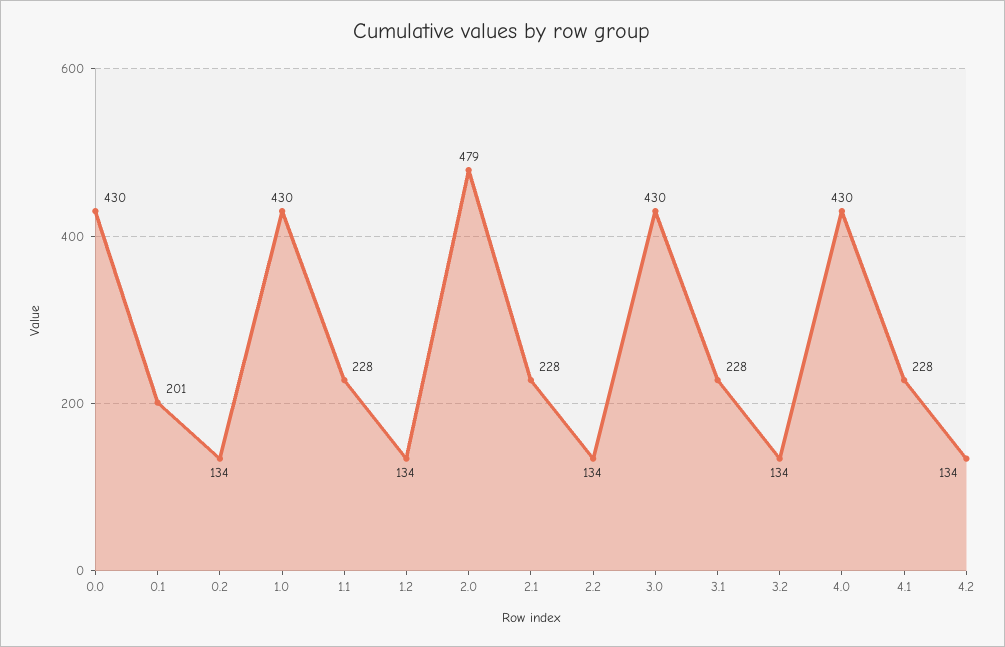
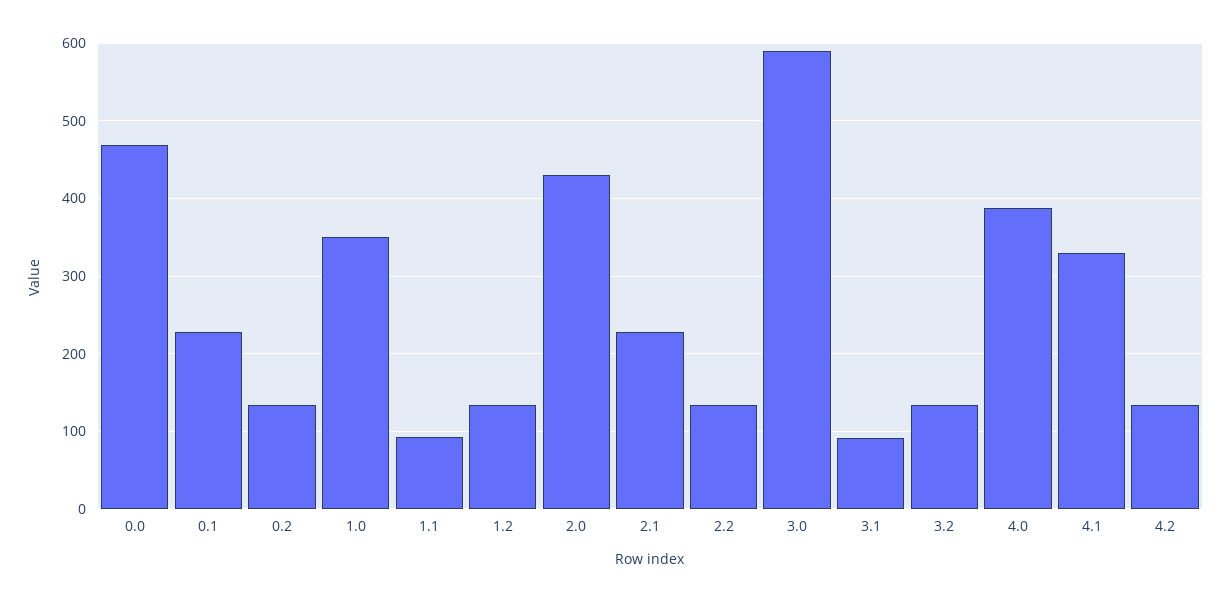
0.0: 430 -> 470
0.1: 201 -> 230
1.0: 430 -> 350
1.1: 228 -> 90
2.0: 479 -> 430
3.0: 430 -> 590
3.1: 228 -> 90
4.0: 430 -> 390
4.1: 228 -> 330

